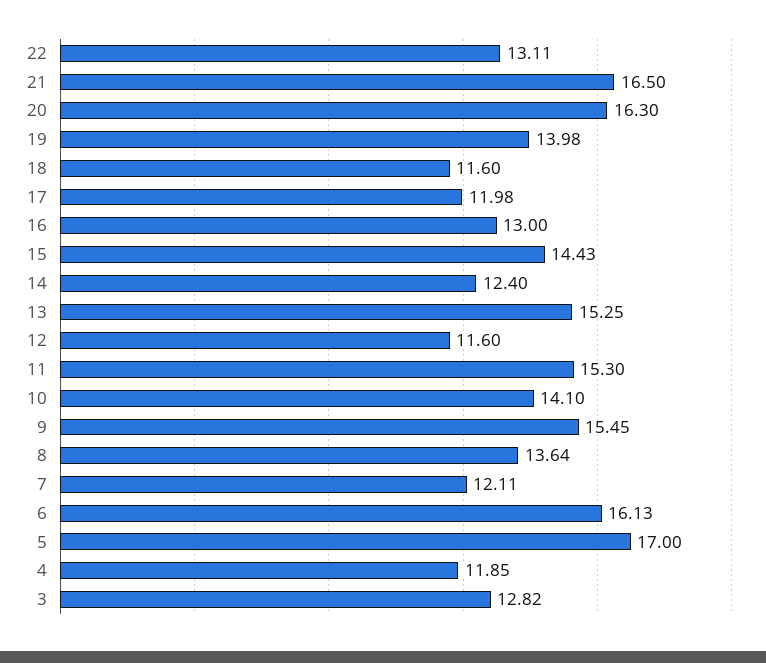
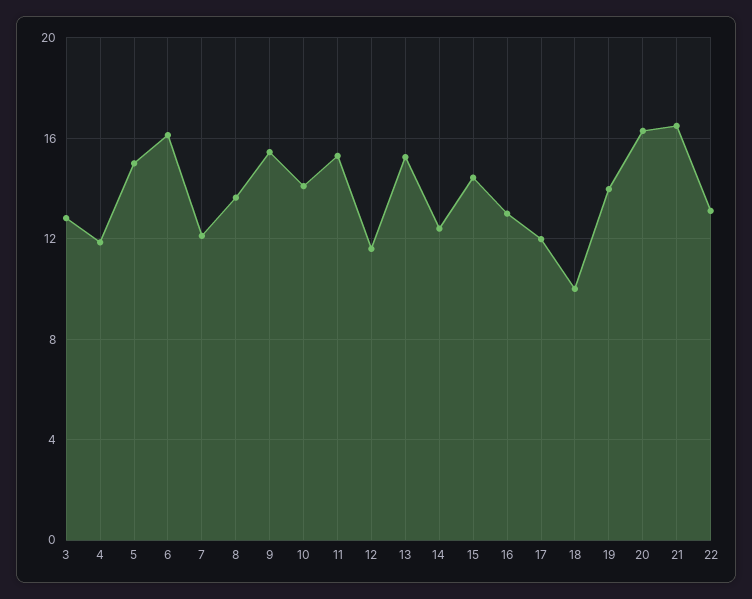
18: 11.6 -> 10
5: 17 -> 15

